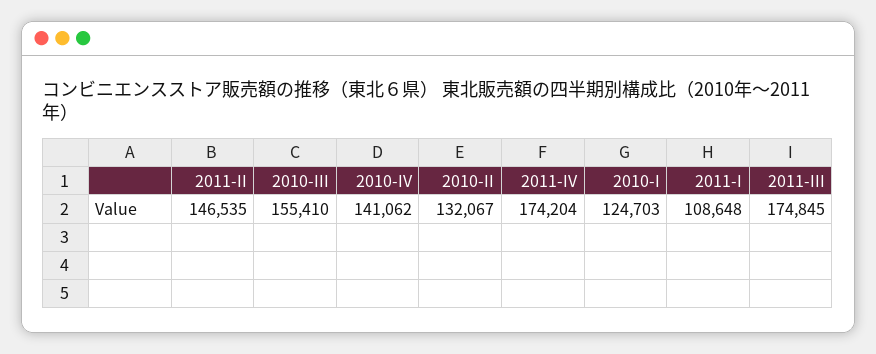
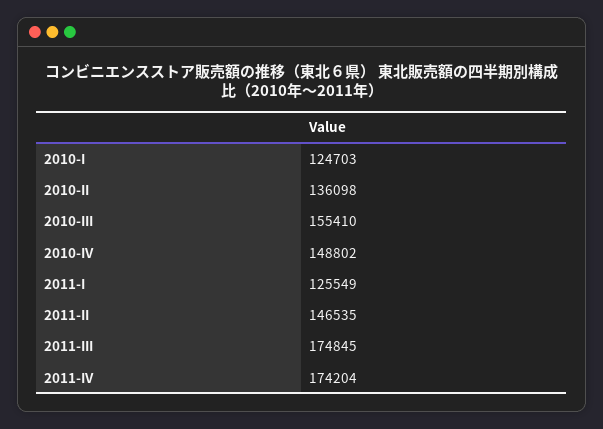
2010-IV: 141062 -> 148802
2010-II: 132067 -> 136098
2011-I: 108648 -> 125549

